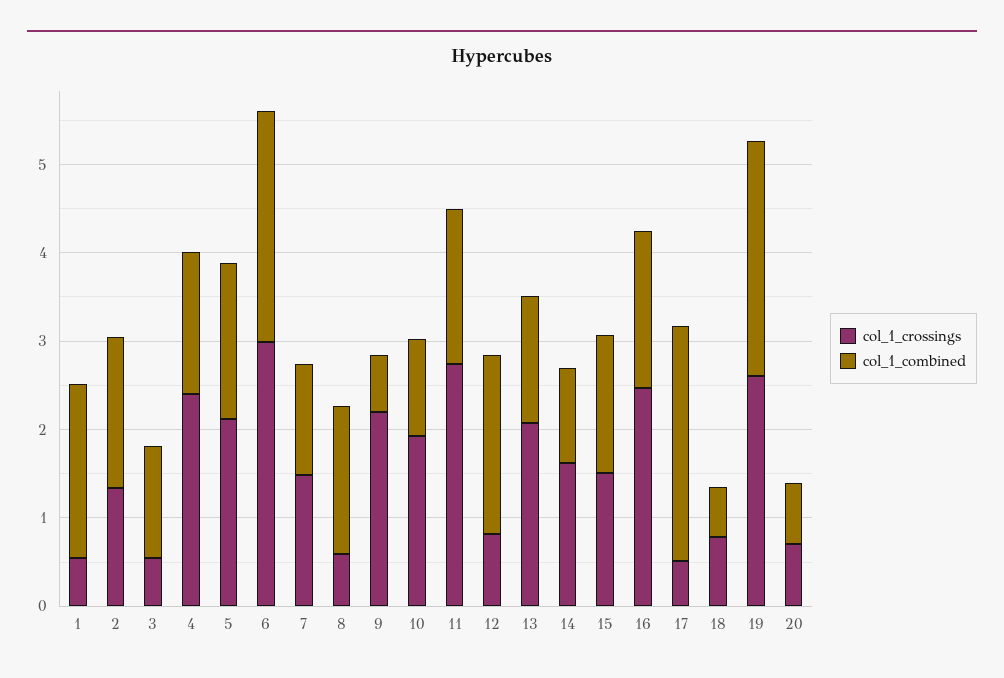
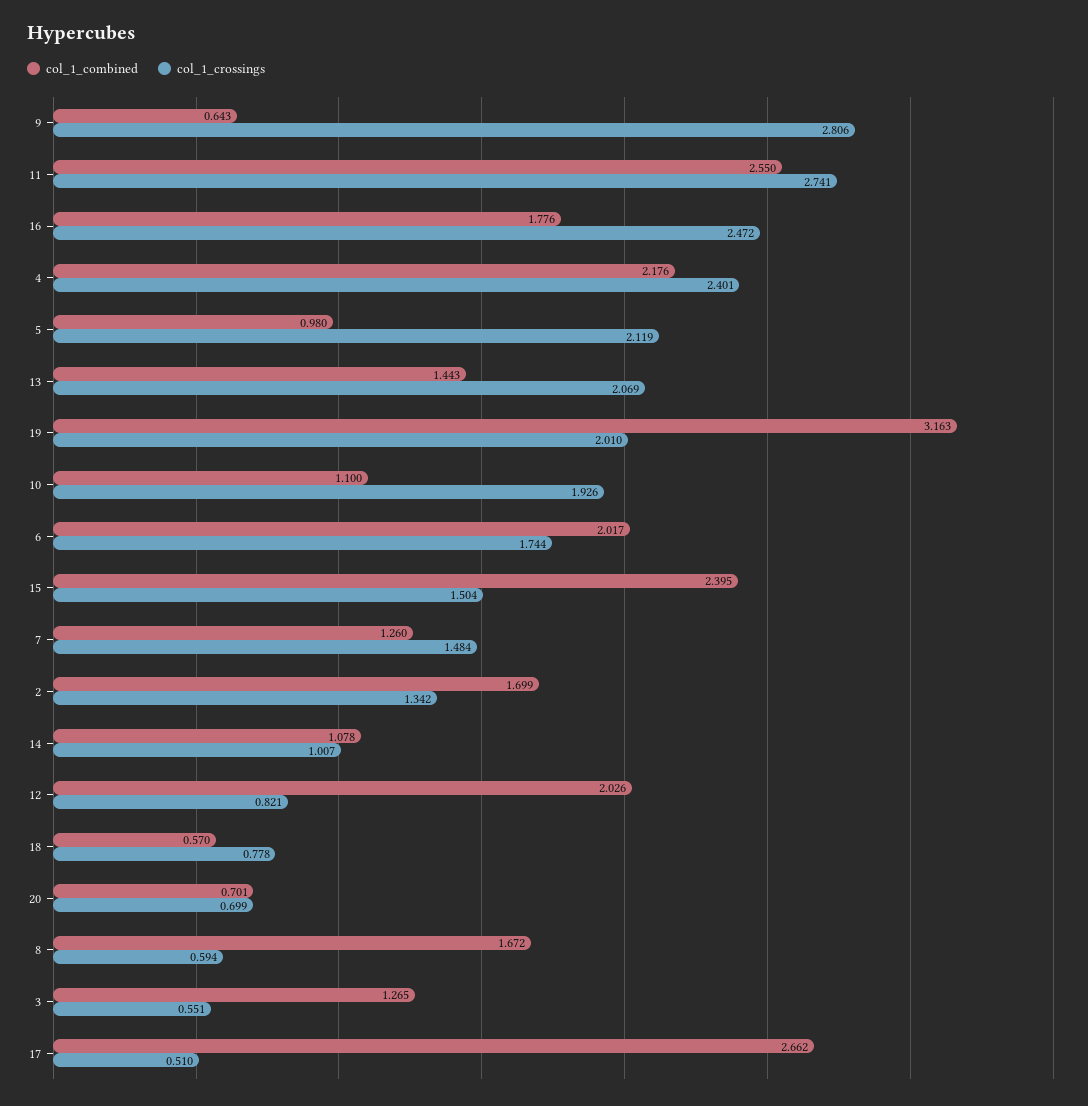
col_1_crossings, 1: 0.6 -> none
col_1_combined, 1: 2 -> none
col_1_combined, 4: 1.6 -> 2.176
col_1_combined, 5: 1.8 -> 0.98
col_1_crossings, 6: 3 -> 1.744
col_1_combined, 6: 2.6 -> 2.017
col_1_crossings, 9: 2.2 -> 2.806
col_1_combined, 11: 1.8 -> 2.55
col_1_crossings, 14: 1.6 -> 1.007
col_1_combined, 15: 1.6 -> 2.395
col_1_crossings, 19: 2.6 -> 2.01
col_1_combined, 19: 2.6 -> 3.163

